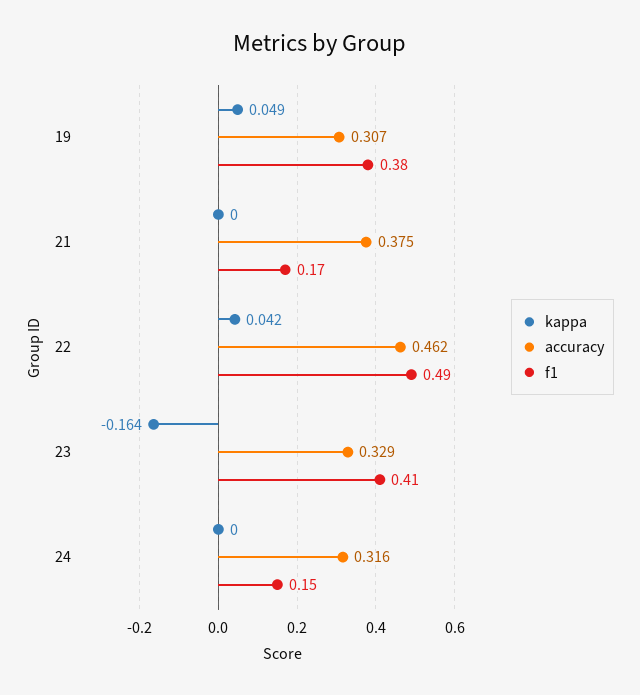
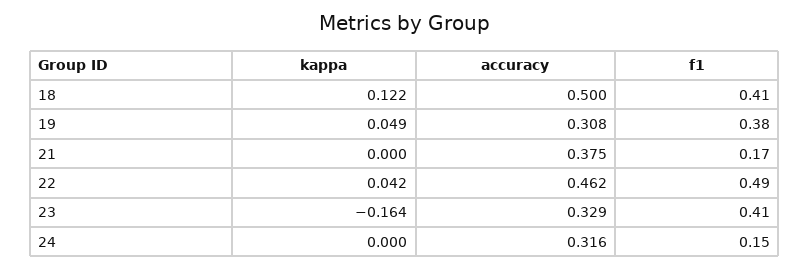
accuracy, 19: 0.307 -> 0.308
kappa, 18: none -> 0.122
accuracy, 18: none -> 0.5
f1, 18: none -> 0.41

